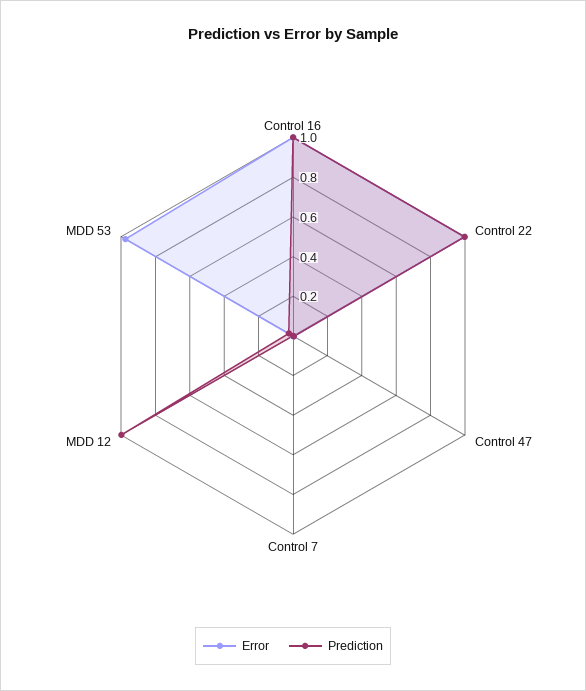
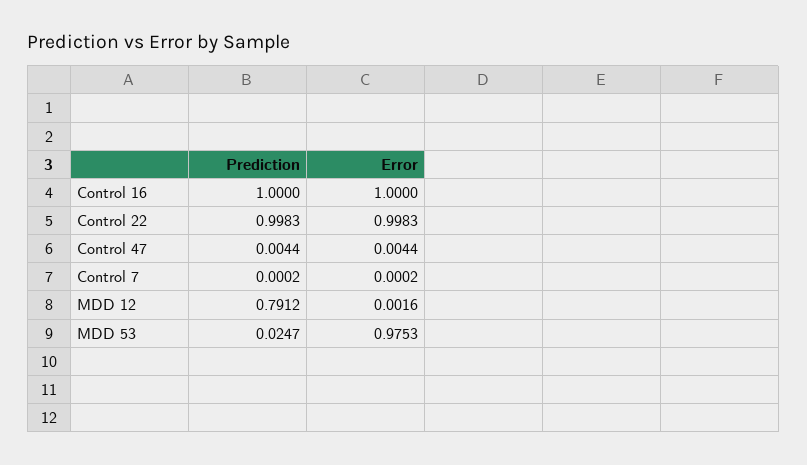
Prediction, MDD 12: 1 -> 0.7912

